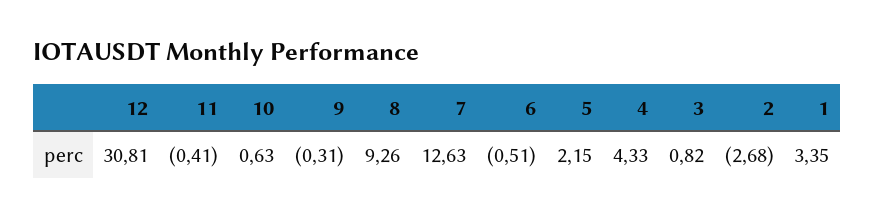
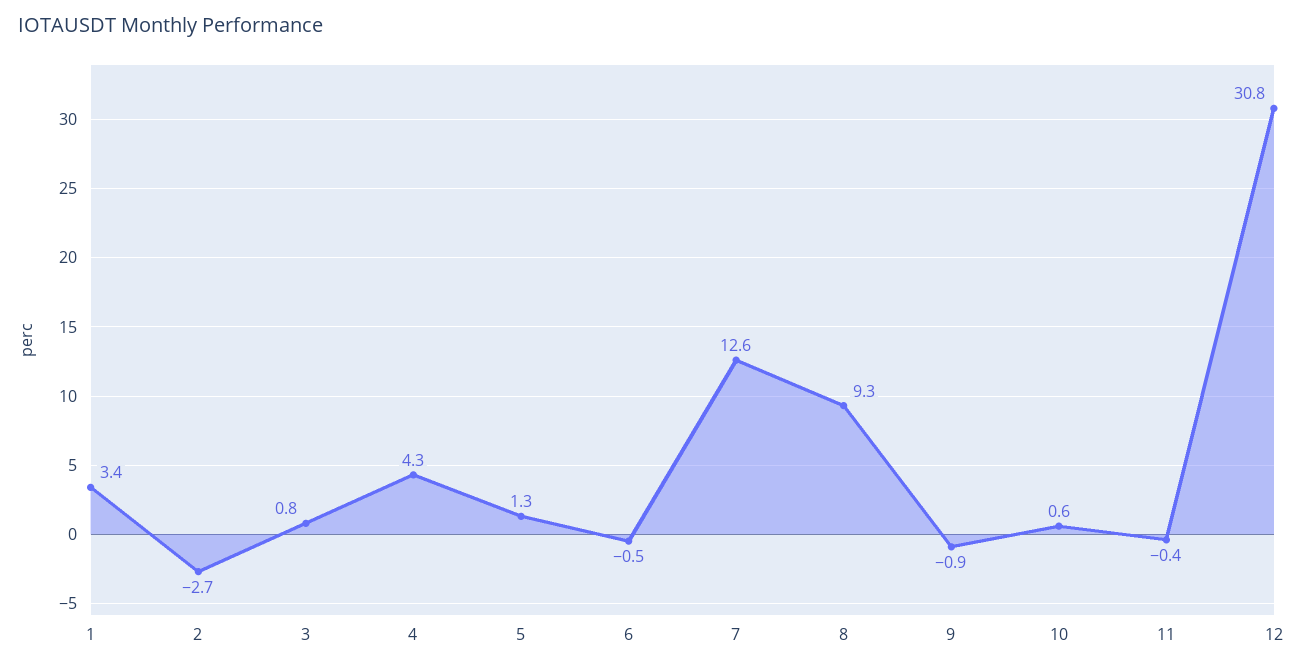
9: -0.31 -> -0.9
5: 2.15 -> 1.3

